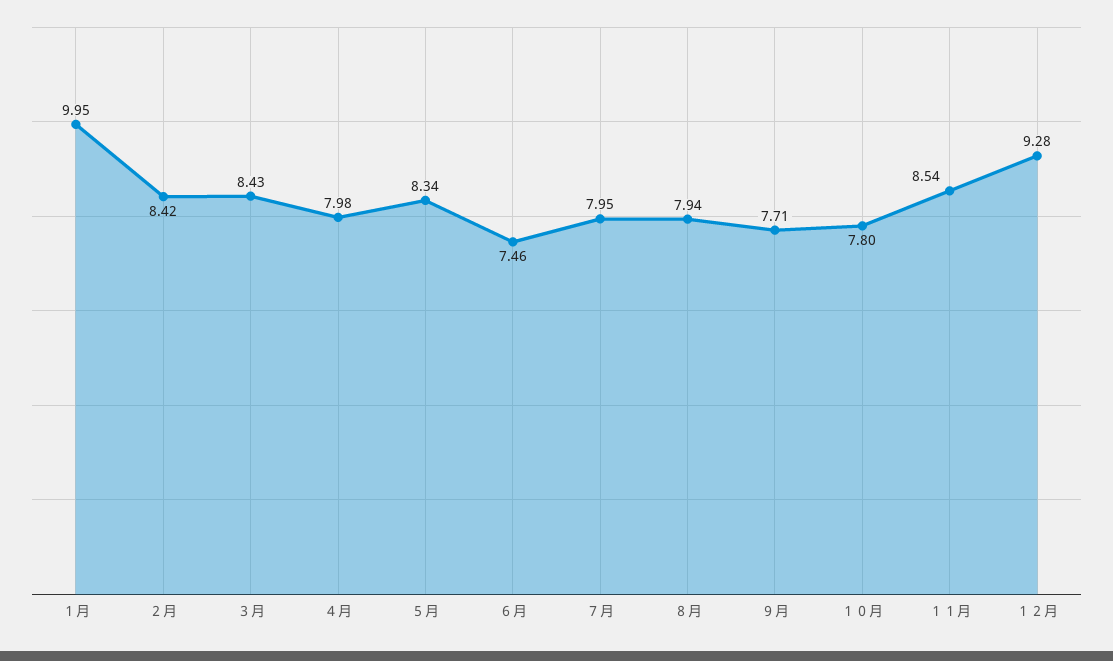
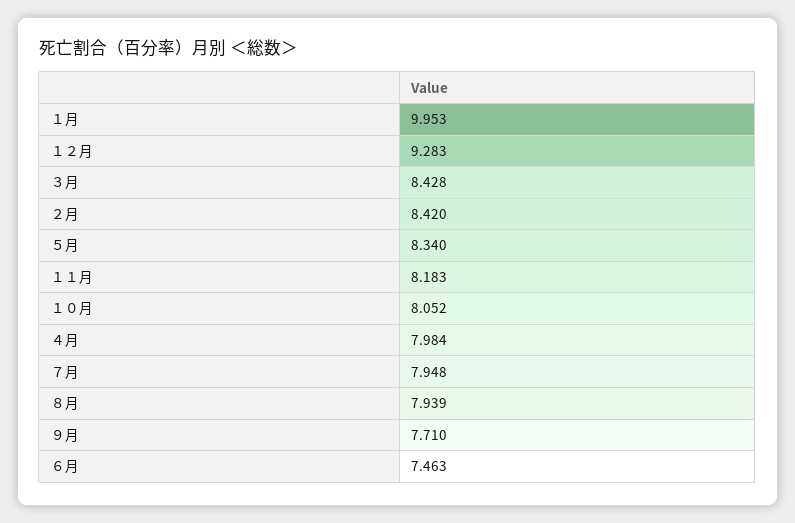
１０月: 7.8 -> 8.052
１１月: 8.54 -> 8.183

